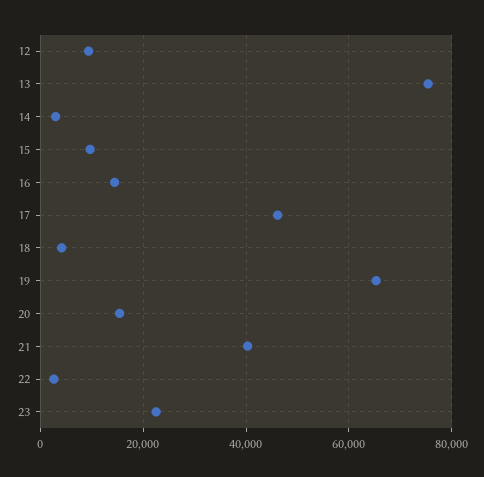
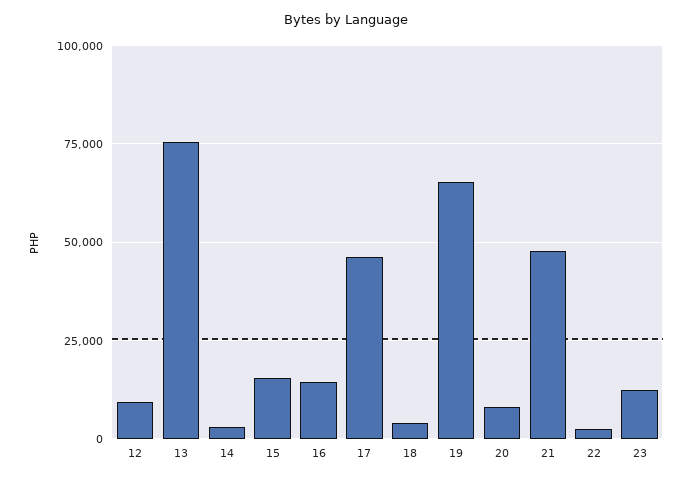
15: 10000 -> 15000
20: 16000 -> 7500
21: 40000 -> 47500
23: 22000 -> 12500

